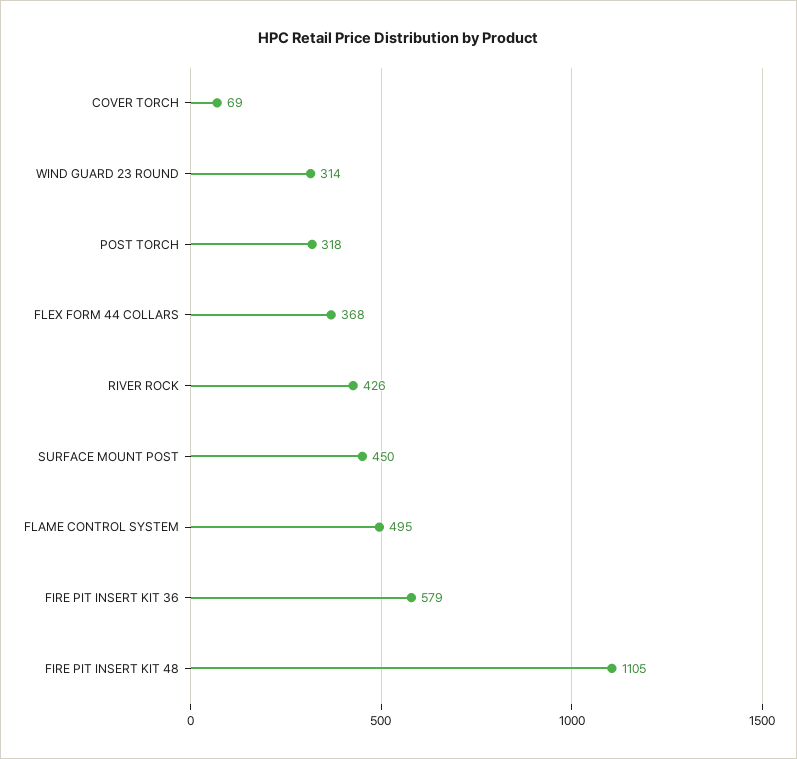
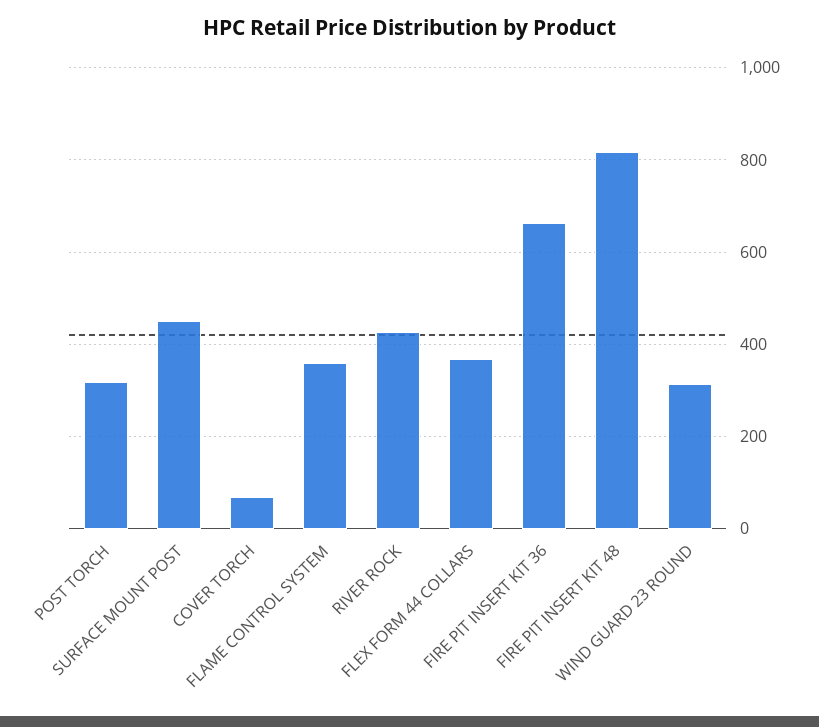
FLAME CONTROL SYSTEM: 495 -> 360
FIRE PIT INSERT KIT 36: 579 -> 660
FIRE PIT INSERT KIT 48: 1105 -> 820

